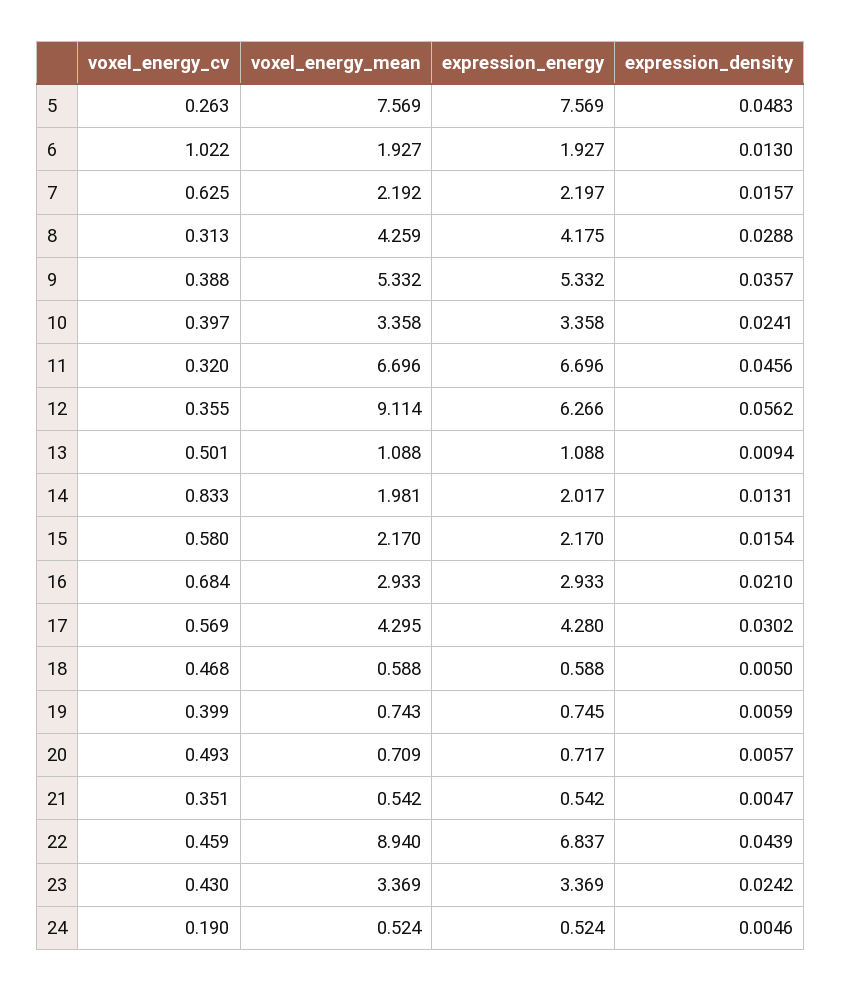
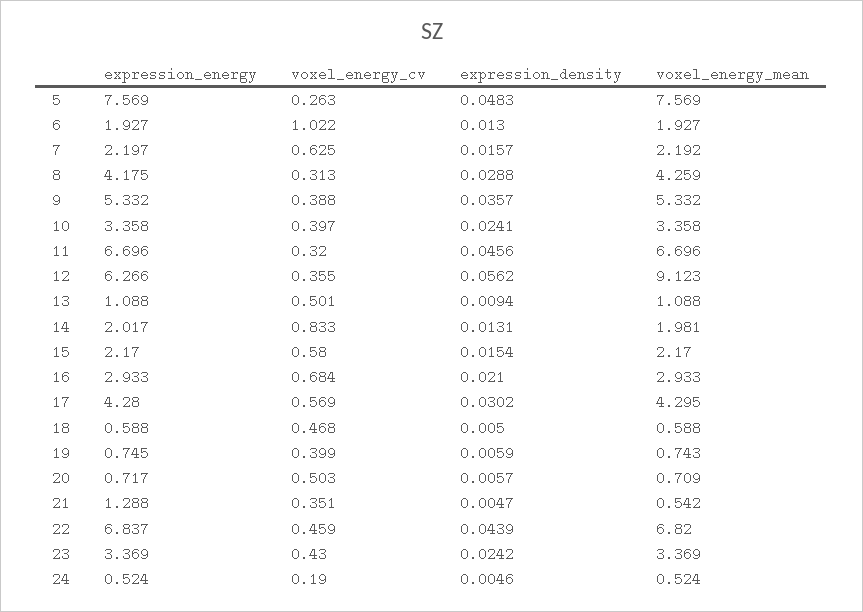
voxel_energy_mean, 12: 9.114 -> 9.123
voxel_energy_cv, 20: 0.493 -> 0.503
expression_energy, 21: 0.542 -> 1.288
voxel_energy_mean, 22: 8.94 -> 6.82

